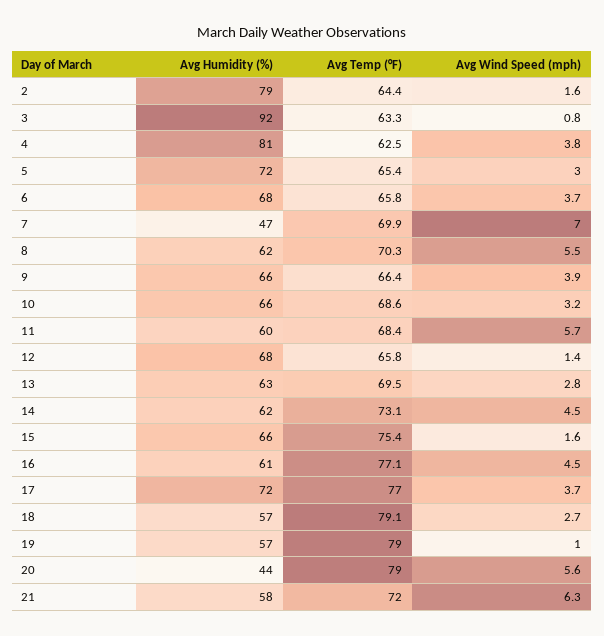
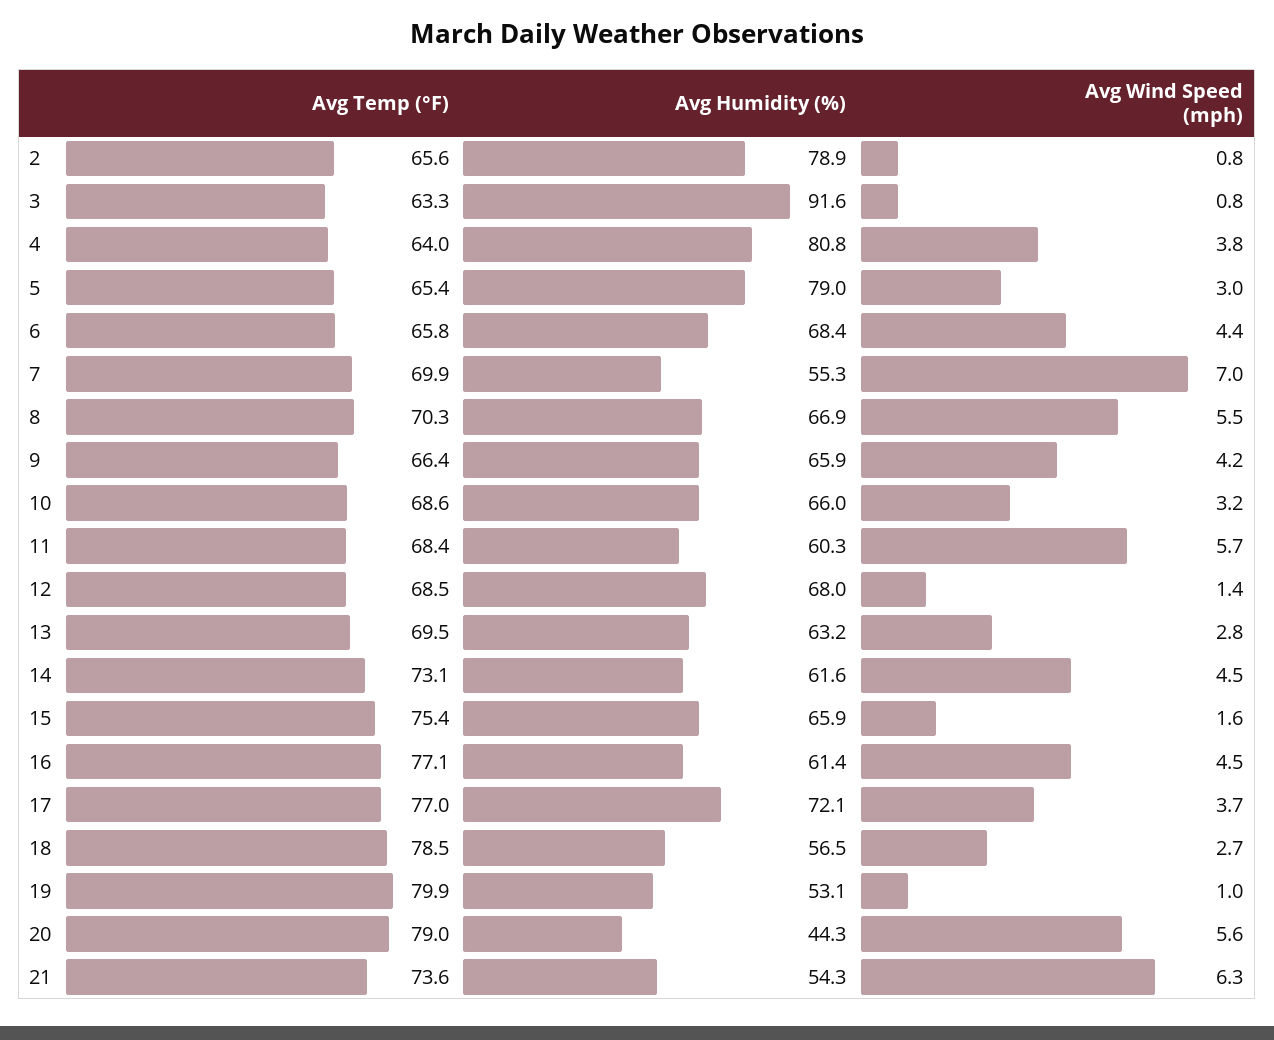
Avg Temp (°F), 2: 64.4 -> 65.6
Avg Wind Speed (mph), 2: 1.6 -> 0.8
Avg Temp (°F), 4: 62.5 -> 64
Avg Humidity (%), 5: 72 -> 79
Avg Wind Speed (mph), 6: 3.7 -> 4.4
Avg Humidity (%), 7: 47 -> 55.3
Avg Humidity (%), 8: 62 -> 66.9
Avg Wind Speed (mph), 9: 3.9 -> 4.2
Avg Temp (°F), 12: 65.8 -> 68.5
Avg Temp (°F), 18: 79.1 -> 78.5
Avg Humidity (%), 19: 57 -> 53.1
Avg Temp (°F), 19: 79 -> 79.9
Avg Humidity (%), 21: 58 -> 54.3
Avg Temp (°F), 21: 72 -> 73.6

